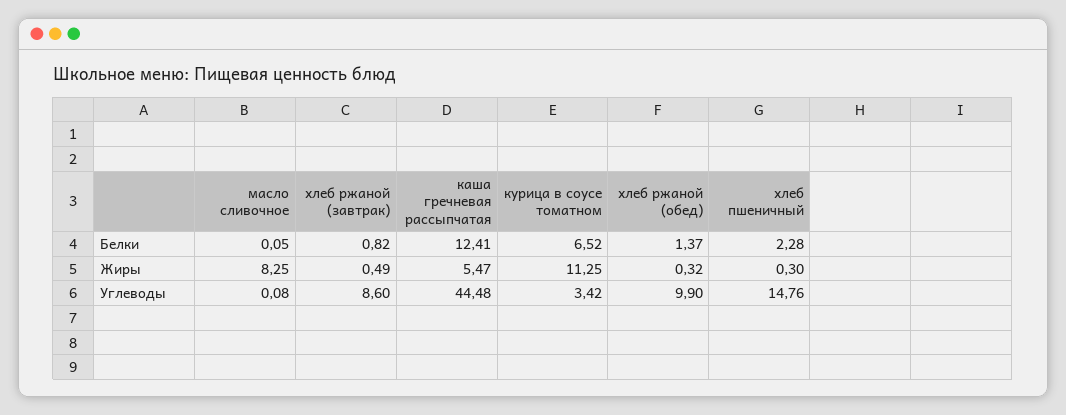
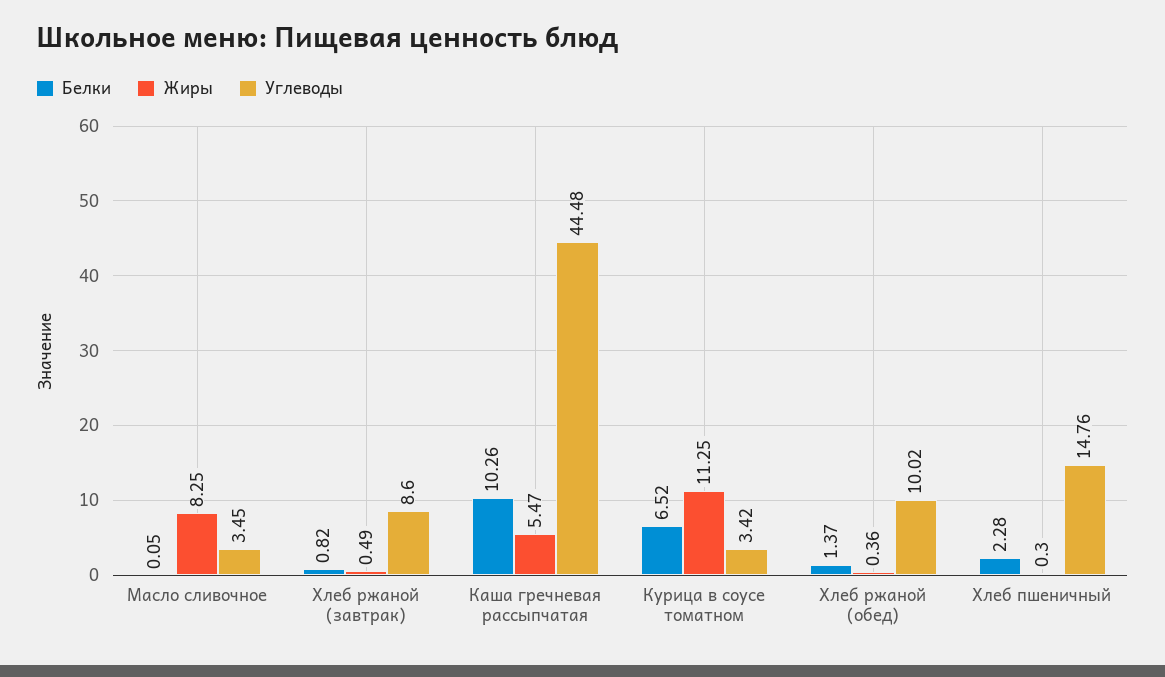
Белки, каша гречневая рассыпчатая: 12.41 -> 10.26
Жиры, хлеб ржаной (обед): 0.32 -> 0.36
Углеводы, масло сливочное: 0.08 -> 3.45
Углеводы, хлеб ржаной (обед): 9.9 -> 10.02

